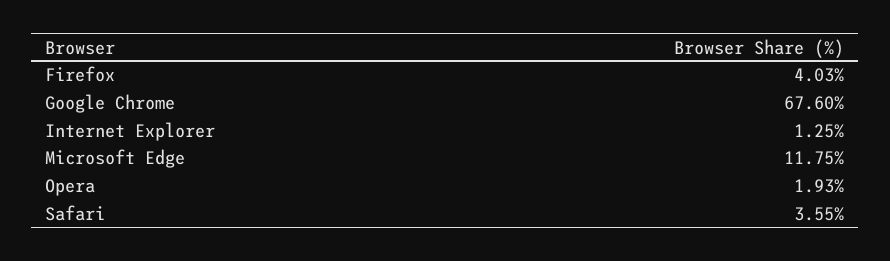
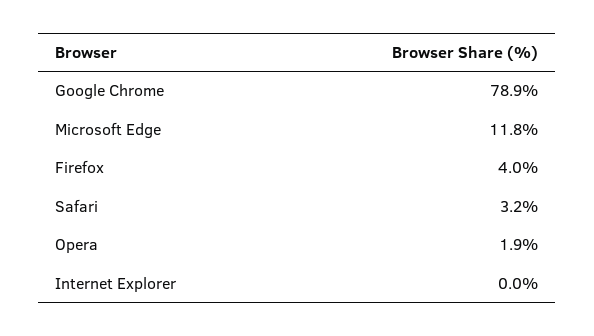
Google Chrome: 67.6 -> 78.9
Internet Explorer: 1.25 -> 0
Safari: 3.55 -> 3.2

